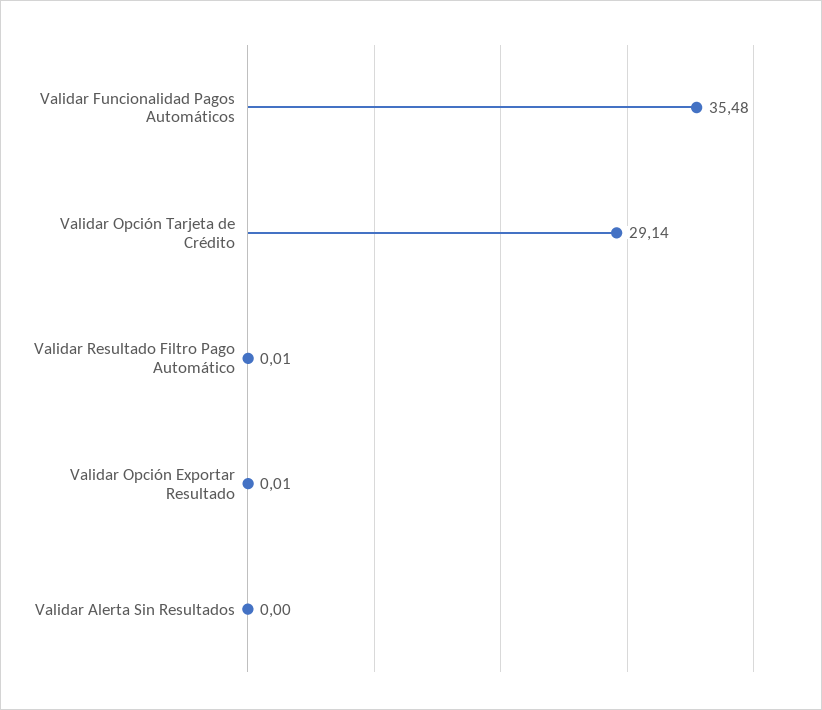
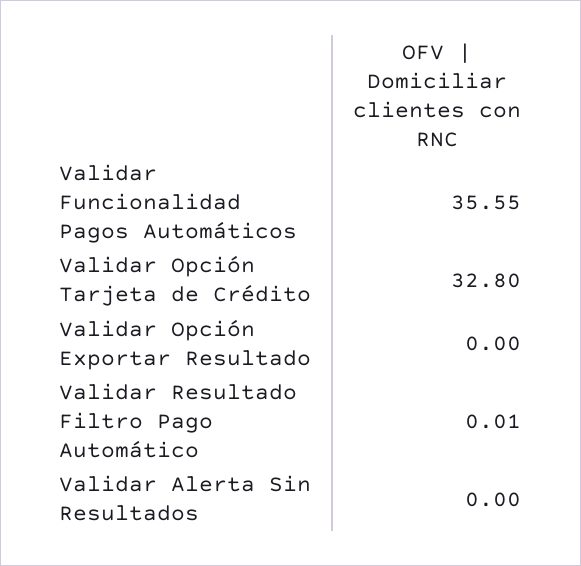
Validar Funcionalidad Pagos Automáticos: 35.48 -> 35.55
Validar Opción Tarjeta de Crédito: 29.14 -> 32.8
Validar Opción Exportar Resultado: 0.01 -> 0

